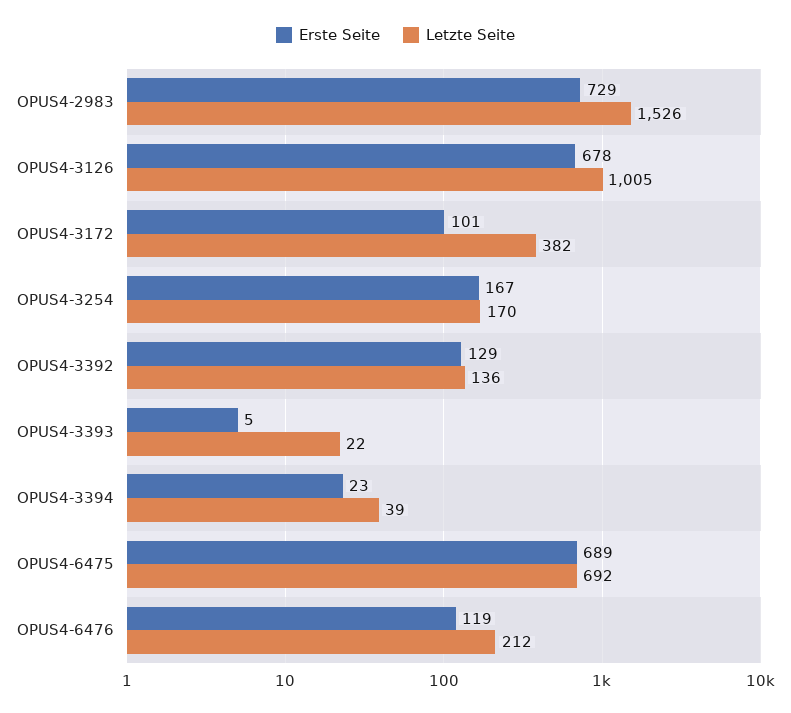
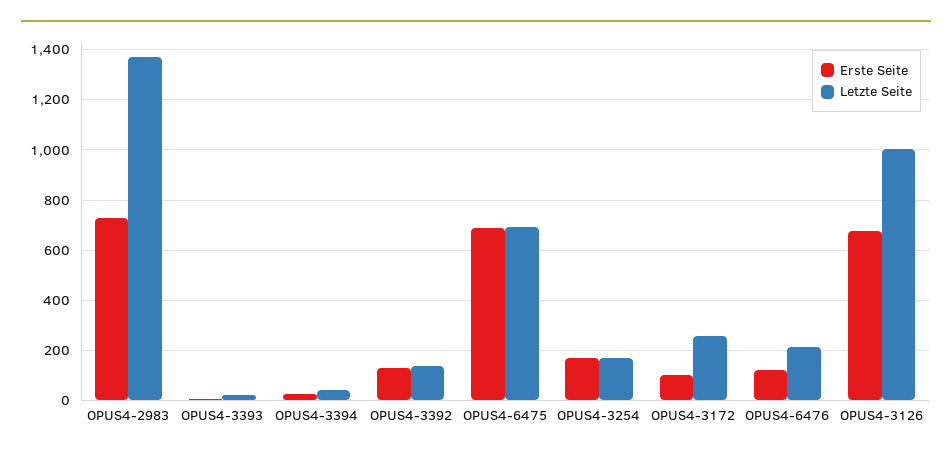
Letzte Seite, OPUS4-2983: 1526 -> 1375
Letzte Seite, OPUS4-3172: 382 -> 250

